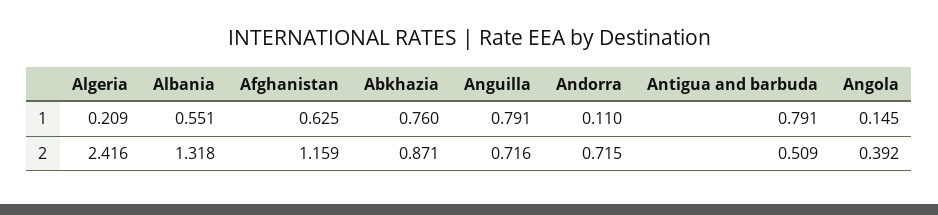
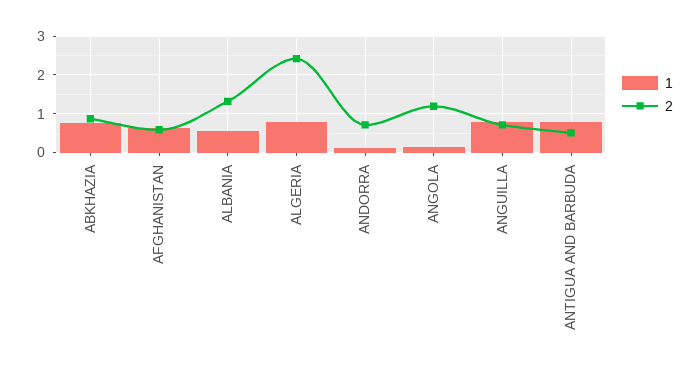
1, Algeria: 0.209 -> 0.8
2, Afghanistan: 1.159 -> 0.6
2, Angola: 0.392 -> 1.2

